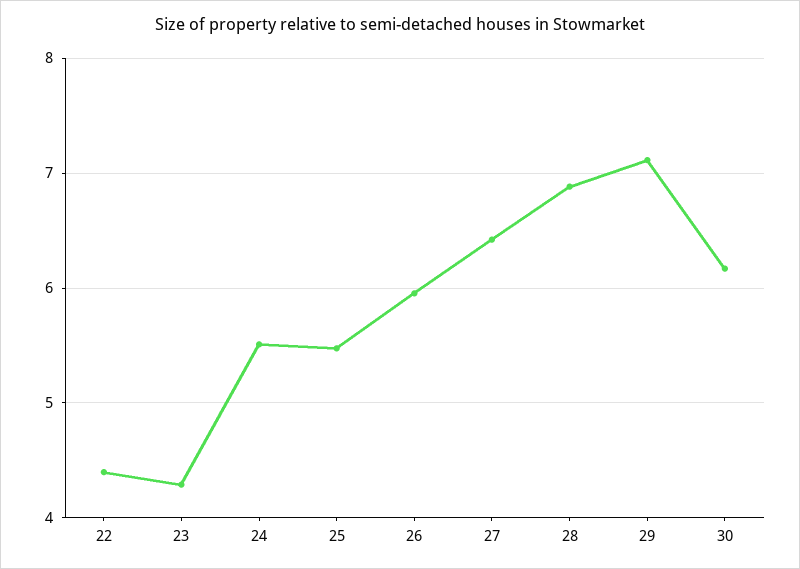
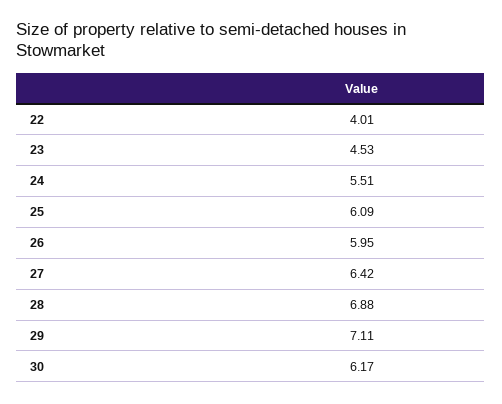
22: 4.4 -> 4.01
23: 4.3 -> 4.53
25: 5.5 -> 6.09

